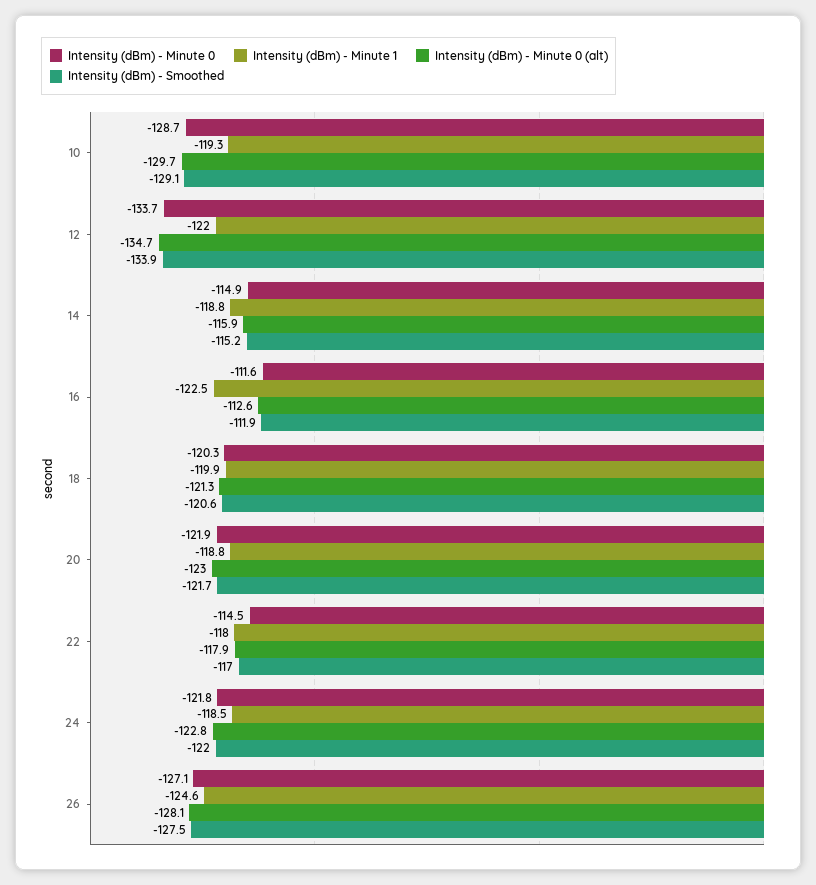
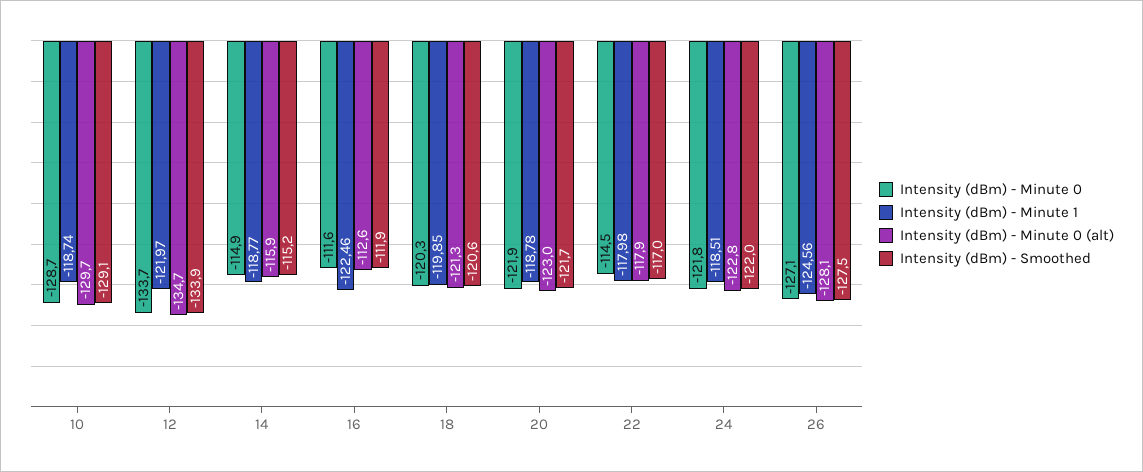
Intensity (dBm) - Minute 1, 10: -119.3 -> -118.74

